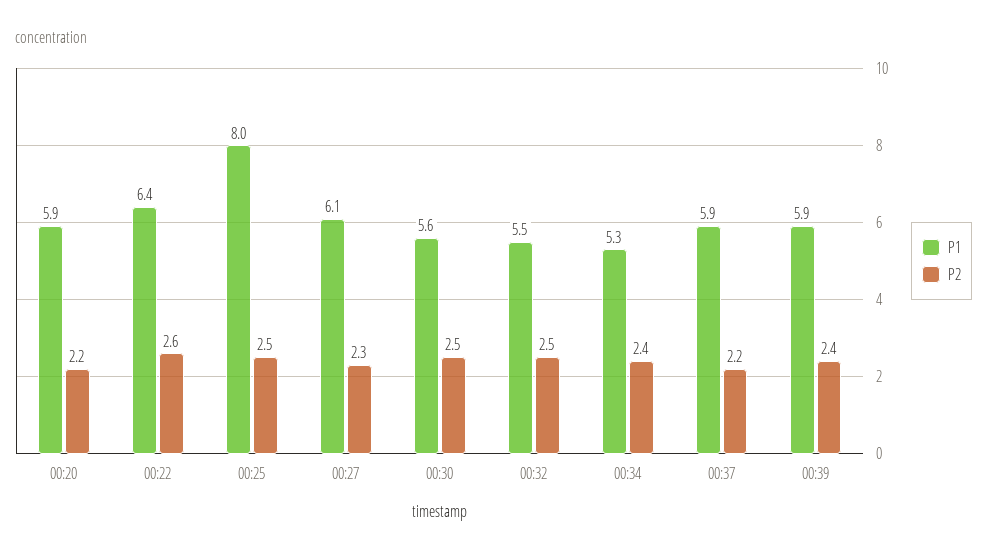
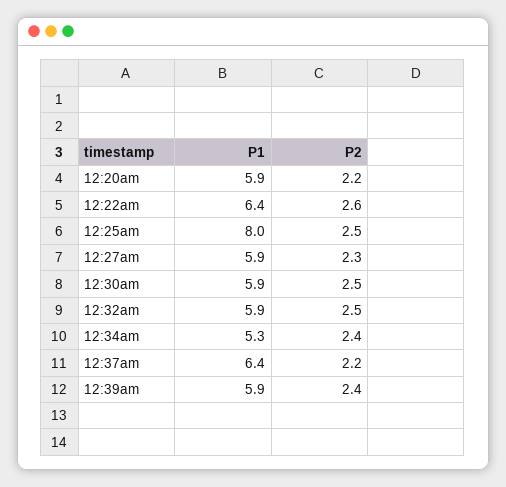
P1, 00:27: 6.1 -> 5.9
P1, 00:30: 5.6 -> 5.9
P1, 00:32: 5.5 -> 5.9
P1, 00:37: 5.9 -> 6.4

